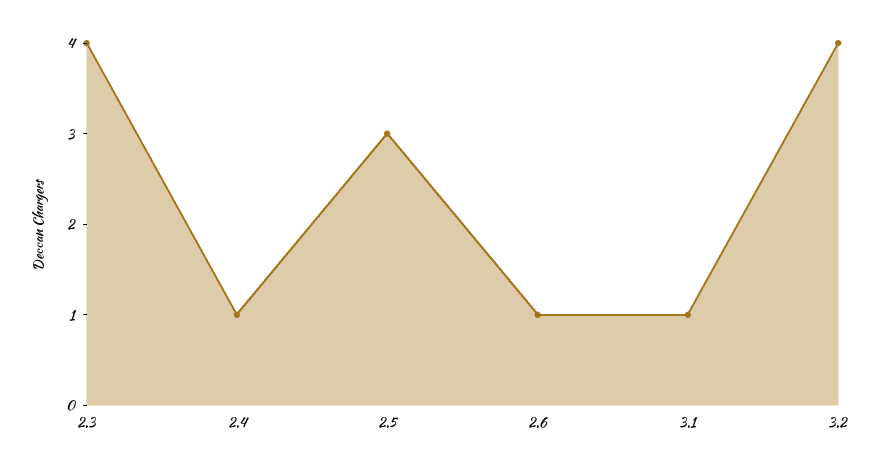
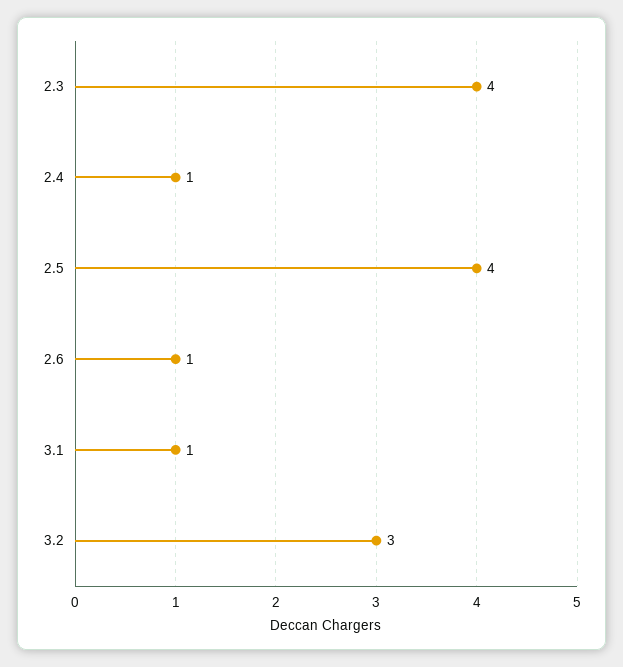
2.5: 3 -> 4
3.2: 4 -> 3

